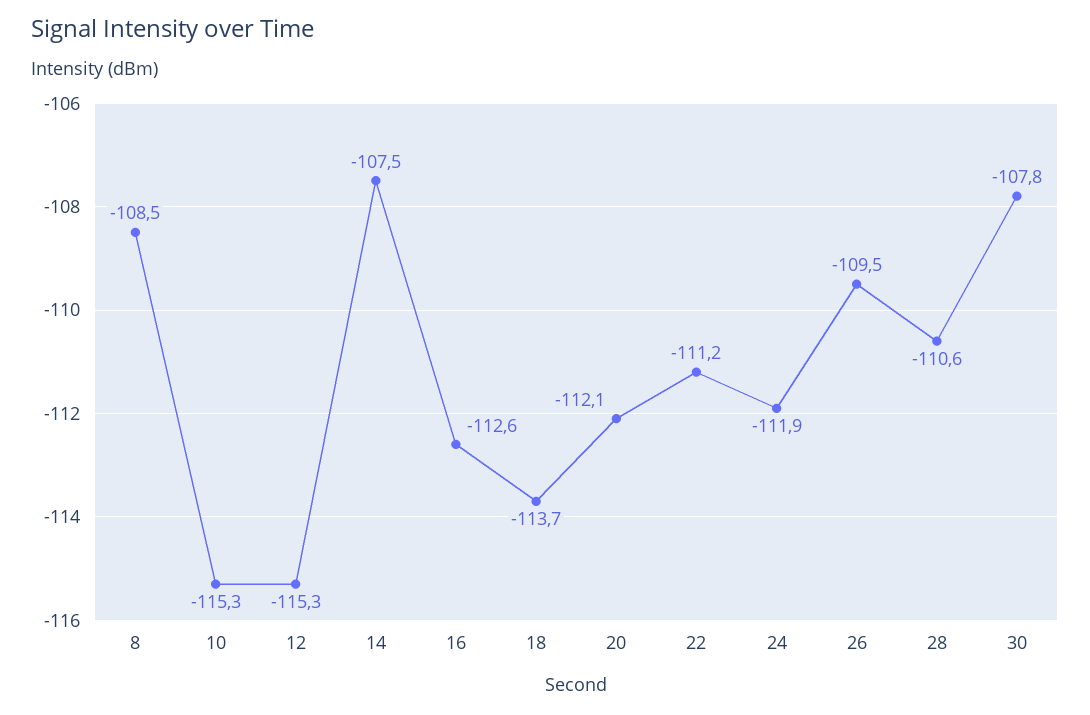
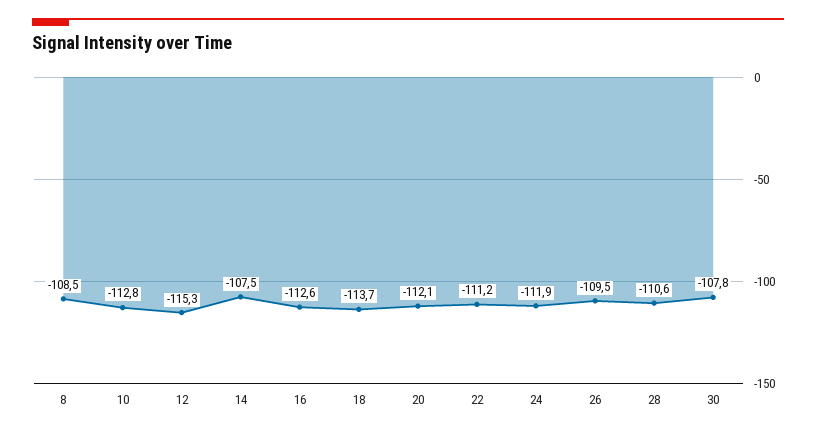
10: -115.3 -> -112.8

